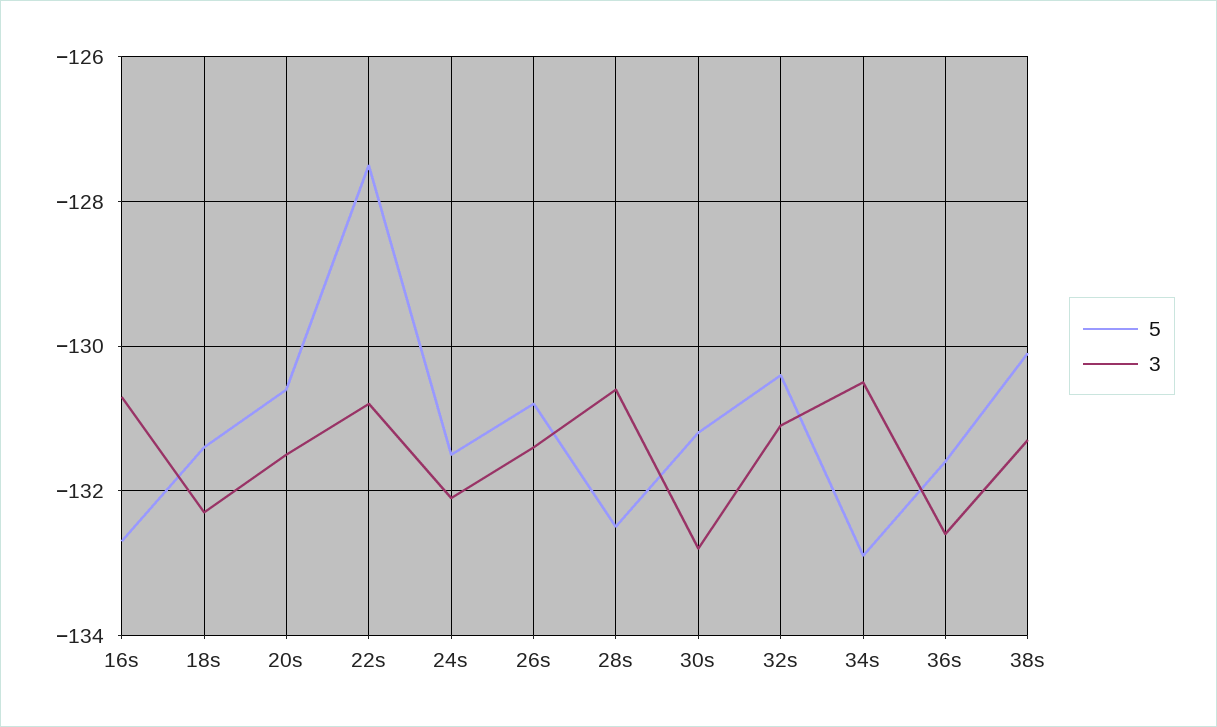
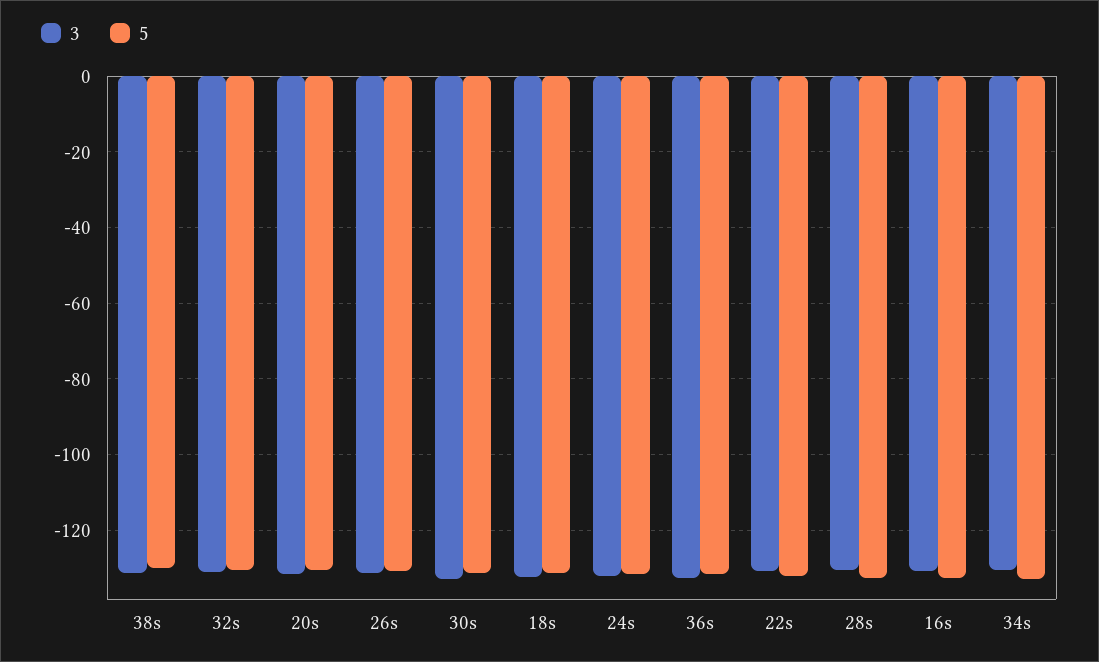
5, 22s: -127.5 -> -132

